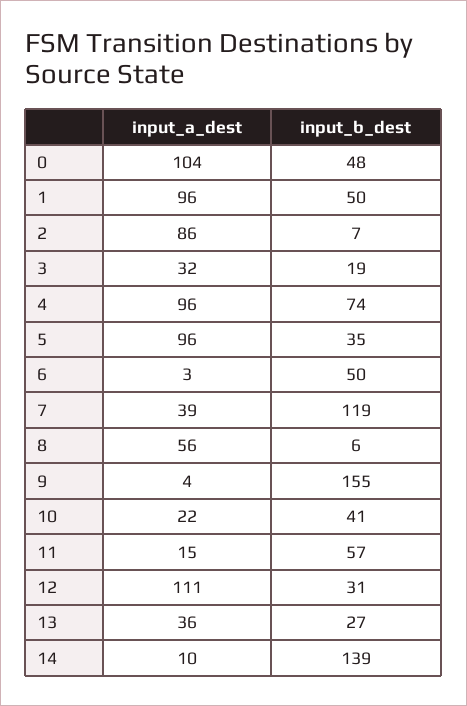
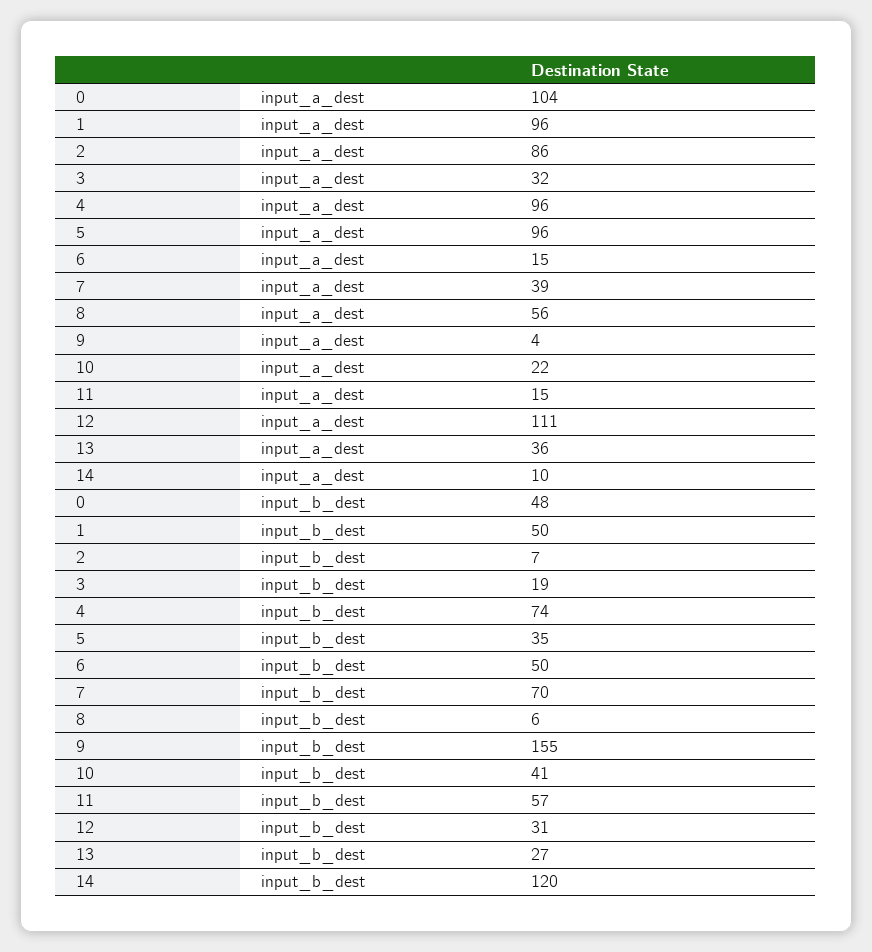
input_a_dest, 6: 3 -> 15
input_b_dest, 7: 119 -> 70
input_b_dest, 14: 139 -> 120

